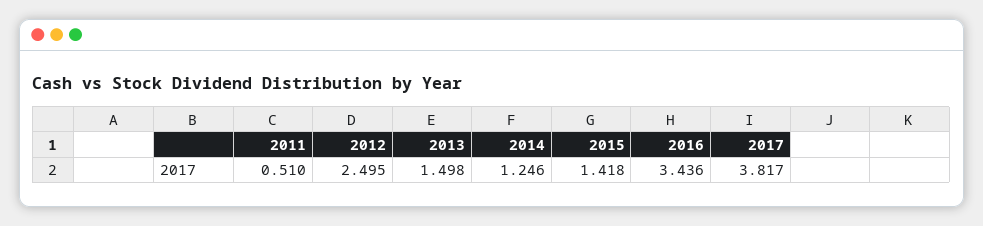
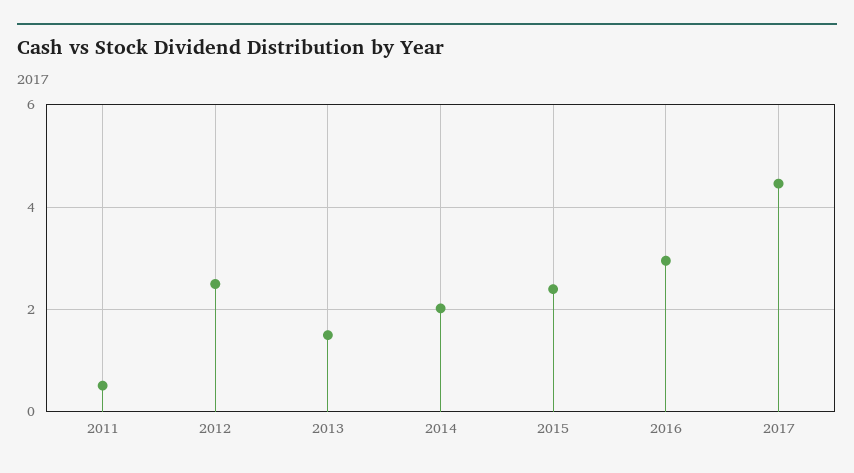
2014: 1.246 -> 2
2015: 1.418 -> 2.4
2016: 3.436 -> 3
2017: 3.817 -> 4.4

